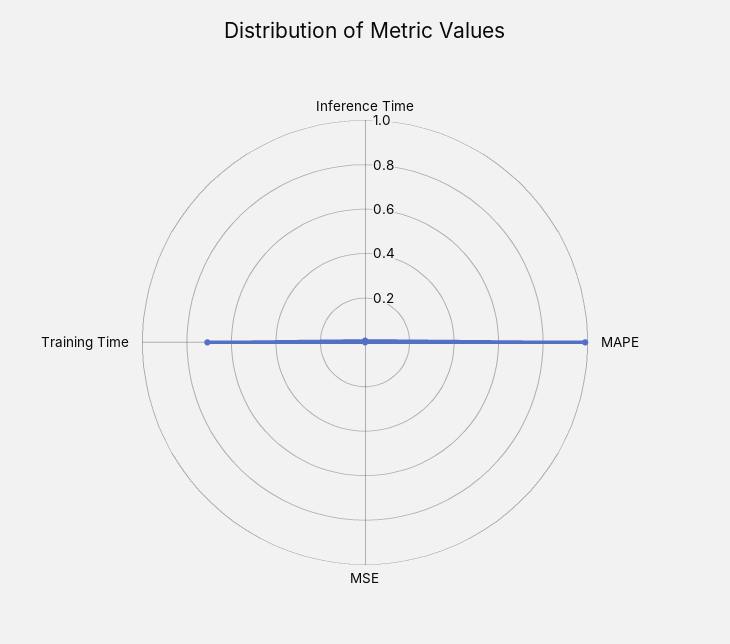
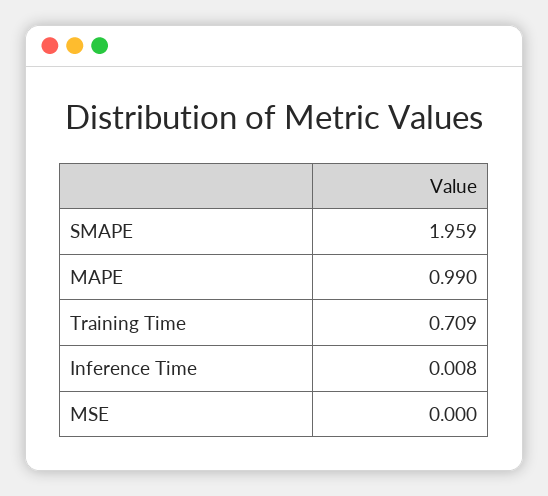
SMAPE: none -> 1.959

